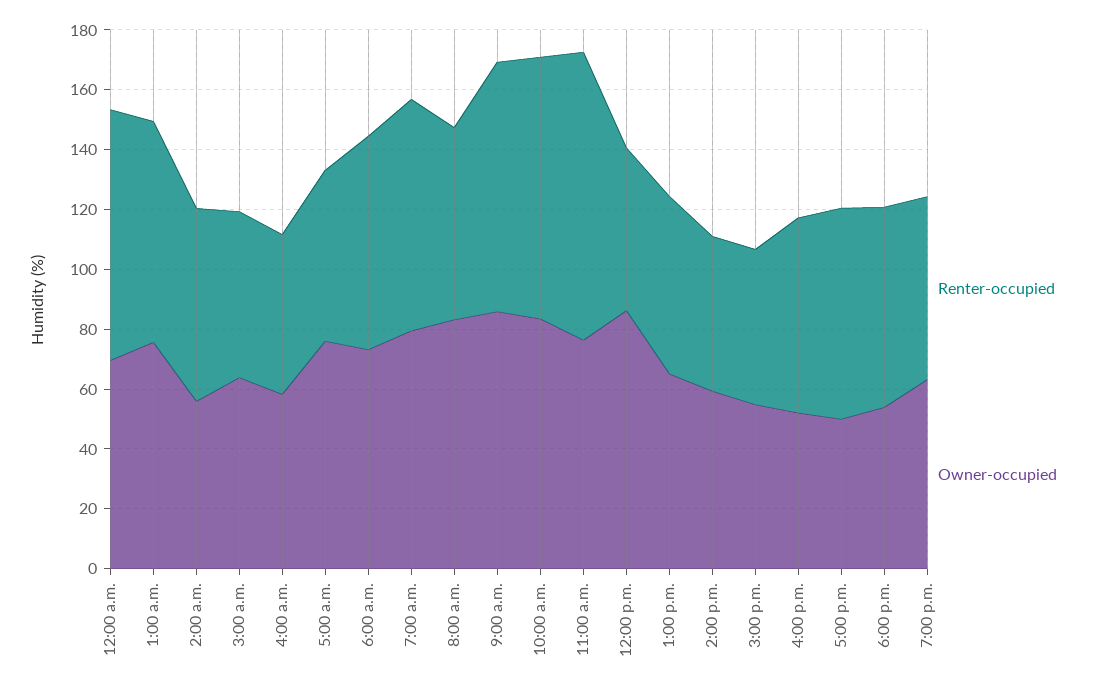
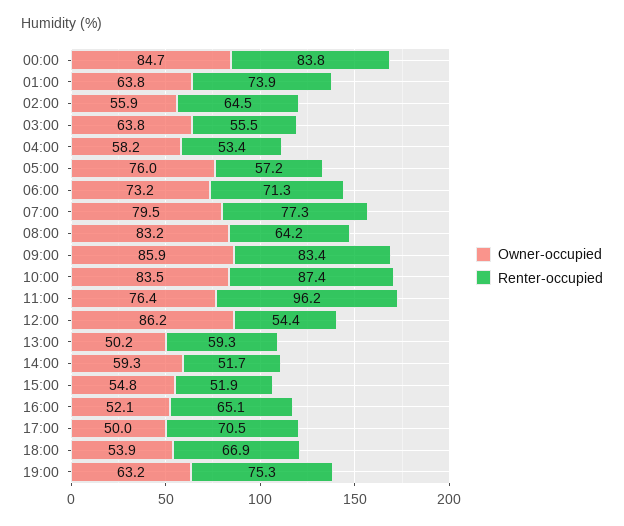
Owner-occupied, 12:00 a.m.: 70 -> 84.7
Owner-occupied, 1:00 a.m.: 75 -> 63.8
Owner-occupied, 1:00 p.m.: 65 -> 50.2
Renter-occupied, 7:00 p.m.: 60 -> 75.3

